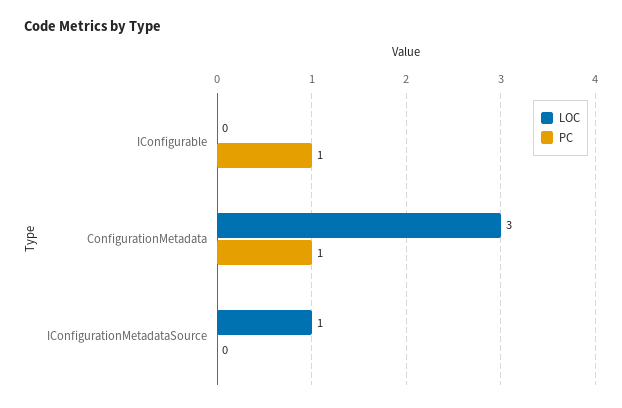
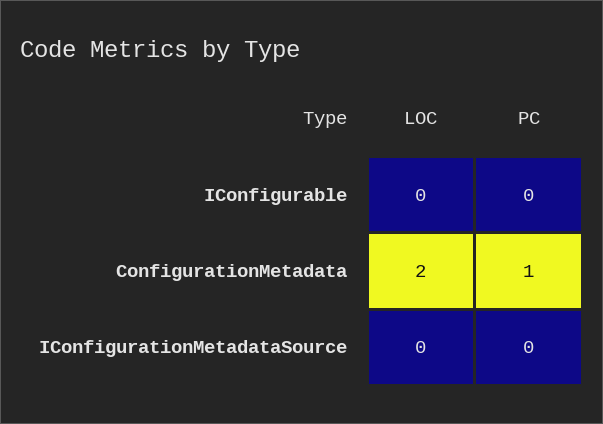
PC, IConfigurable: 1 -> 0
LOC, ConfigurationMetadata: 3 -> 2
LOC, IConfigurationMetadataSource: 1 -> 0

